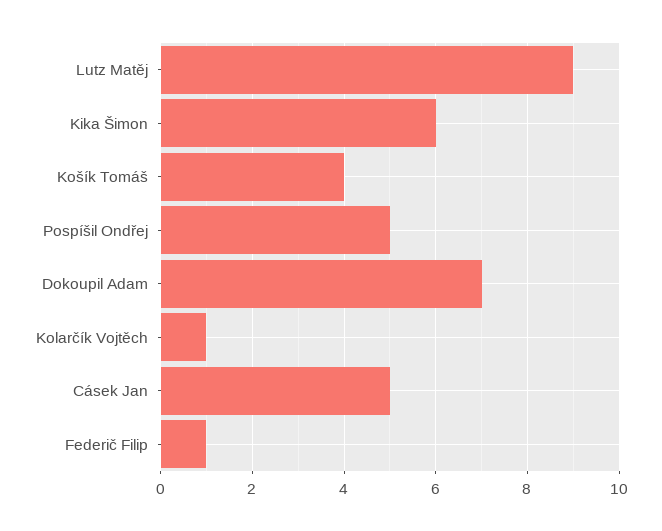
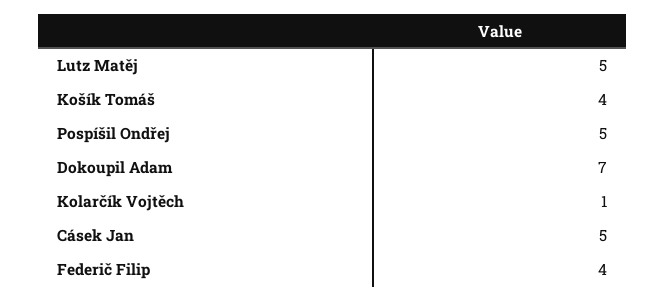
Lutz Matěj: 9 -> 5
Kika Šimon: 6 -> none
Federič Filip: 1 -> 4

